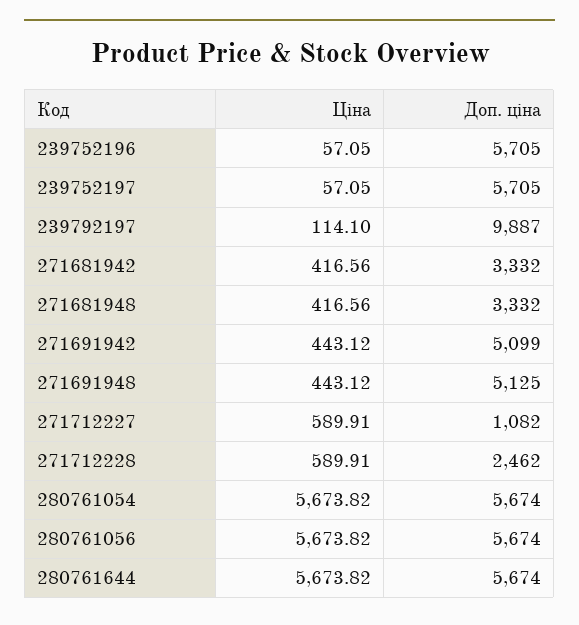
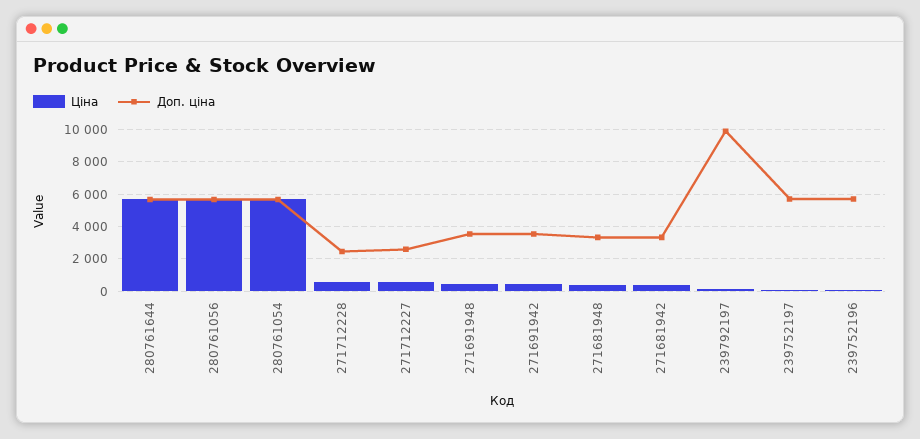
Доп. ціна, 271691942: 5099 -> 3500
Доп. ціна, 271691948: 5125 -> 3500
Доп. ціна, 271712227: 1082 -> 2500

